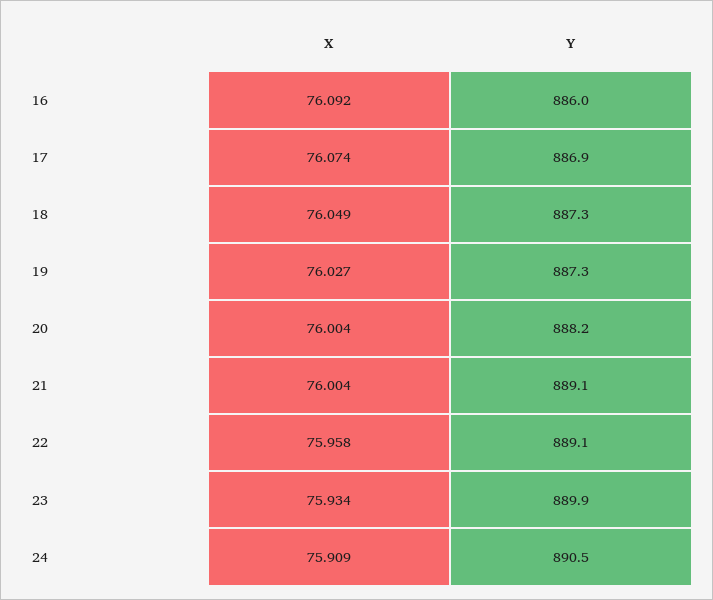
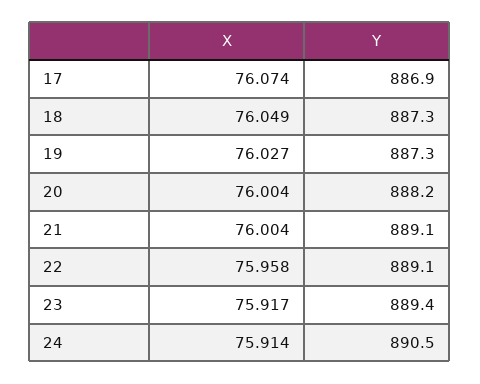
X, 16: 76.092 -> none
Y, 16: 886 -> none
X, 23: 75.934 -> 75.917
Y, 23: 889.9 -> 889.4
X, 24: 75.909 -> 75.914

